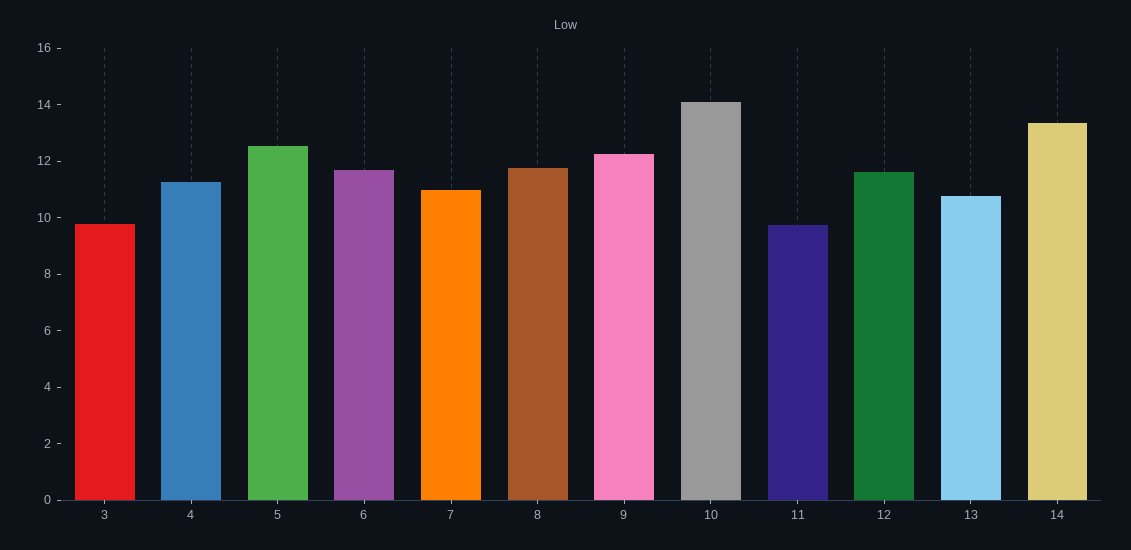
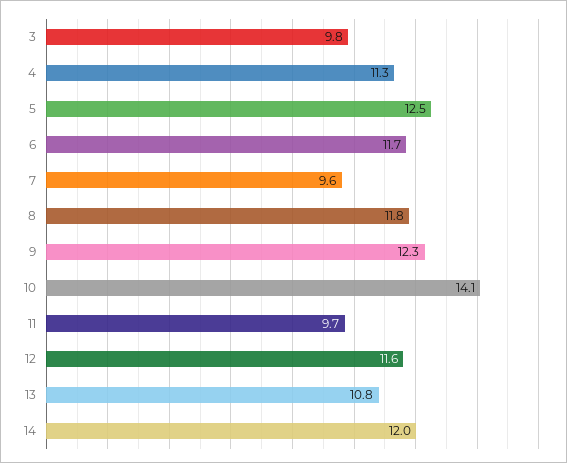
7: 11 -> 9.6
14: 13.5 -> 12

